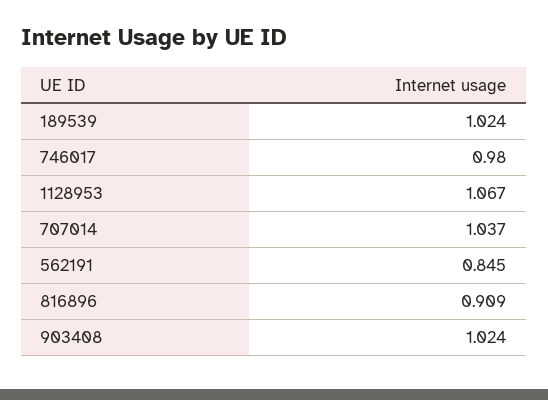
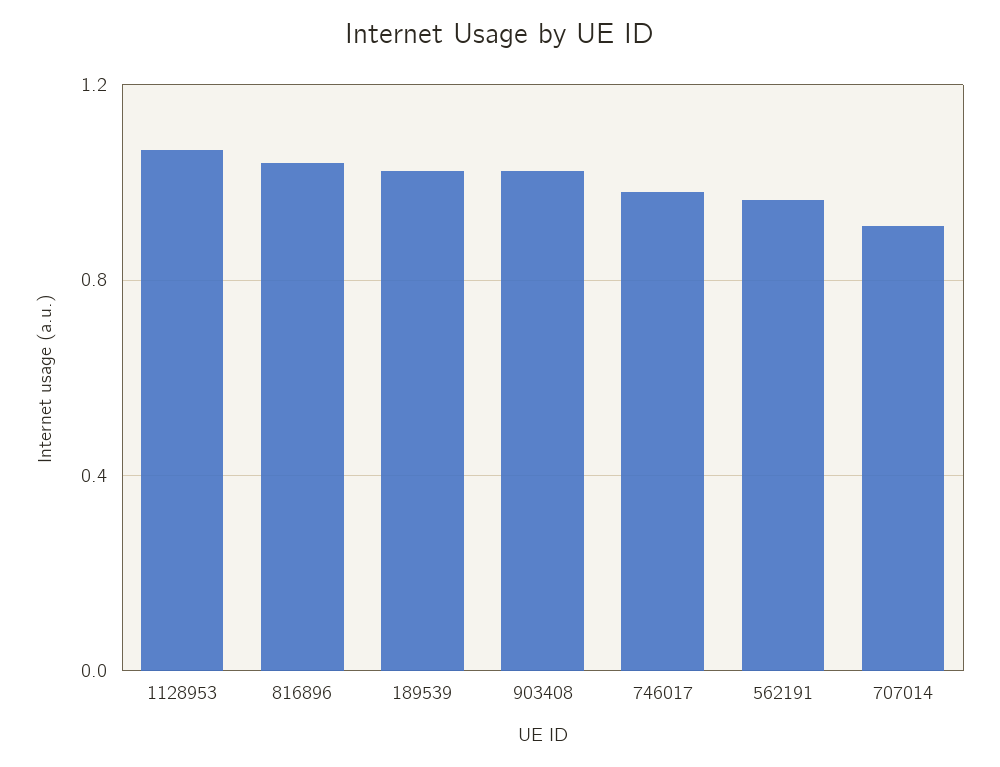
707014: 1.037 -> 0.9
562191: 0.845 -> 0.95
816896: 0.909 -> 1.05

